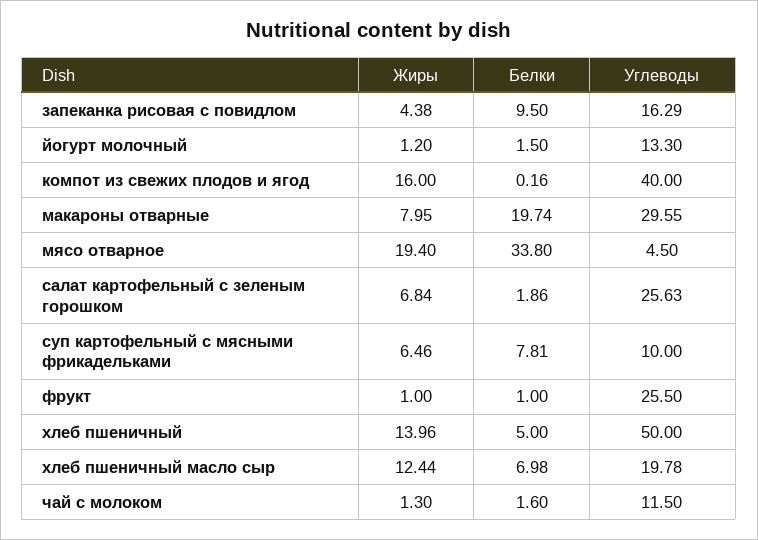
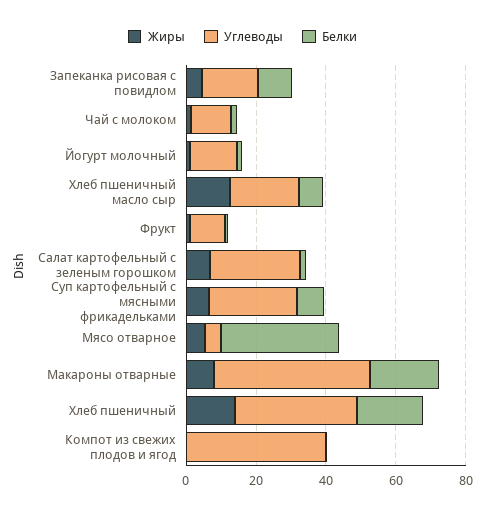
Жиры, компот из свежих плодов и ягод: 16 -> 0
Углеводы, макароны отварные: 29.55 -> 45
Жиры, мясо отварное: 19.4 -> 5
Углеводы, суп картофельный с мясными фрикадельками: 10 -> 25
Углеводы, фрукт: 25.5 -> 10
Белки, хлеб пшеничный: 5 -> 20
Углеводы, хлеб пшеничный: 50 -> 35

